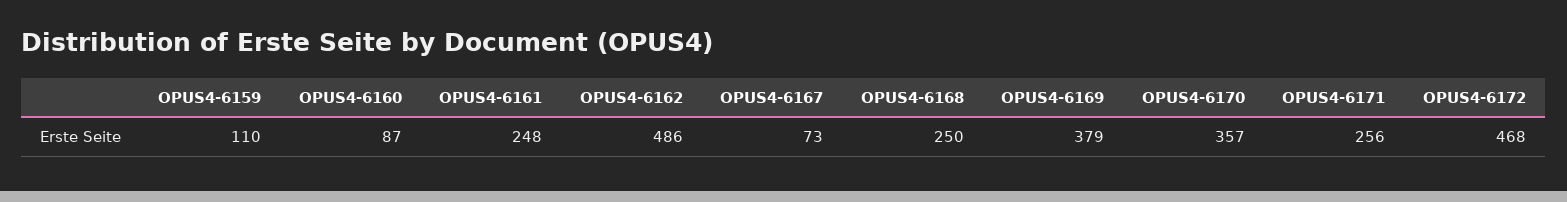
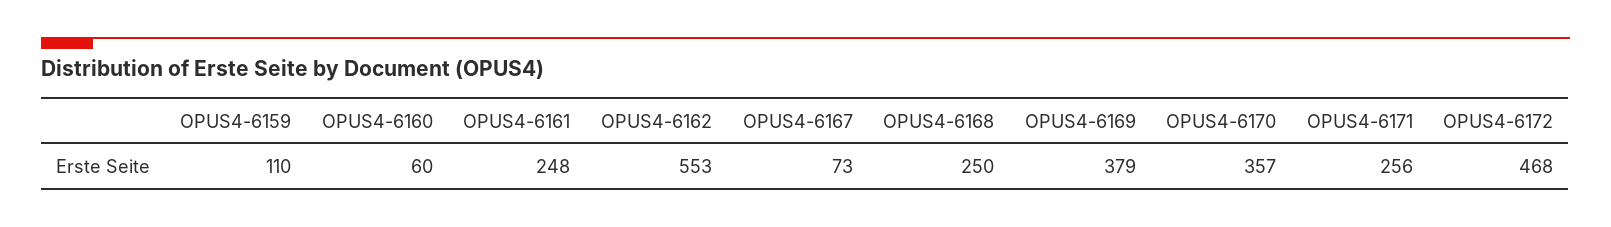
OPUS4-6160: 87 -> 60
OPUS4-6162: 486 -> 553

